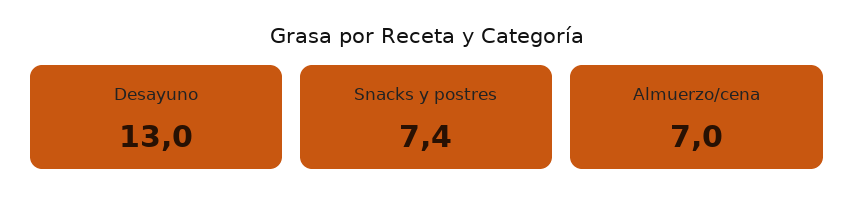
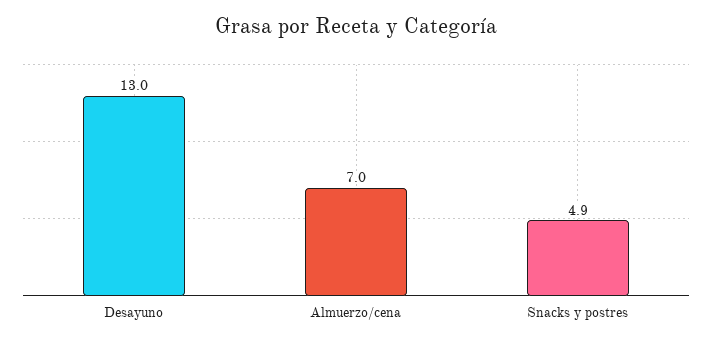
Snacks y postres: 7.4 -> 4.9

